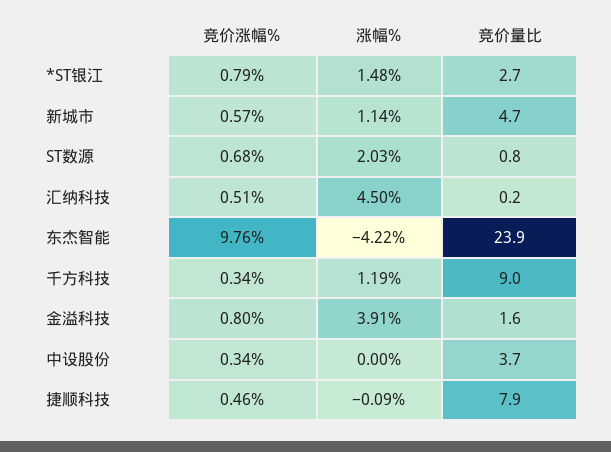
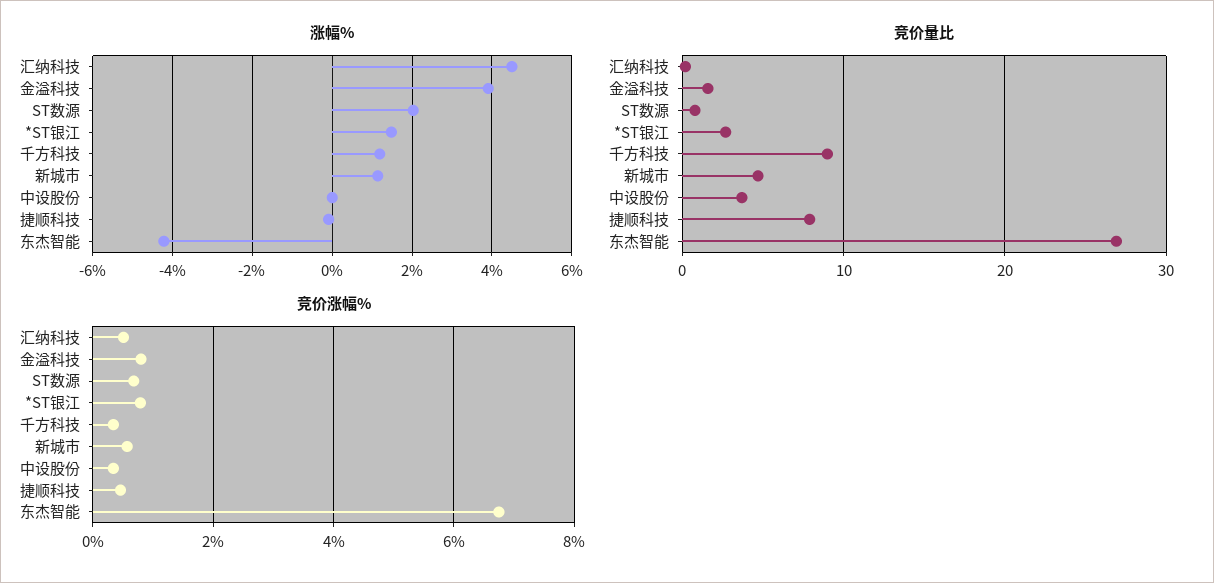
竞价涨幅%, 东杰智能: 9.76 -> 6.8
竞价量比, 东杰智能: 23.9 -> 27

